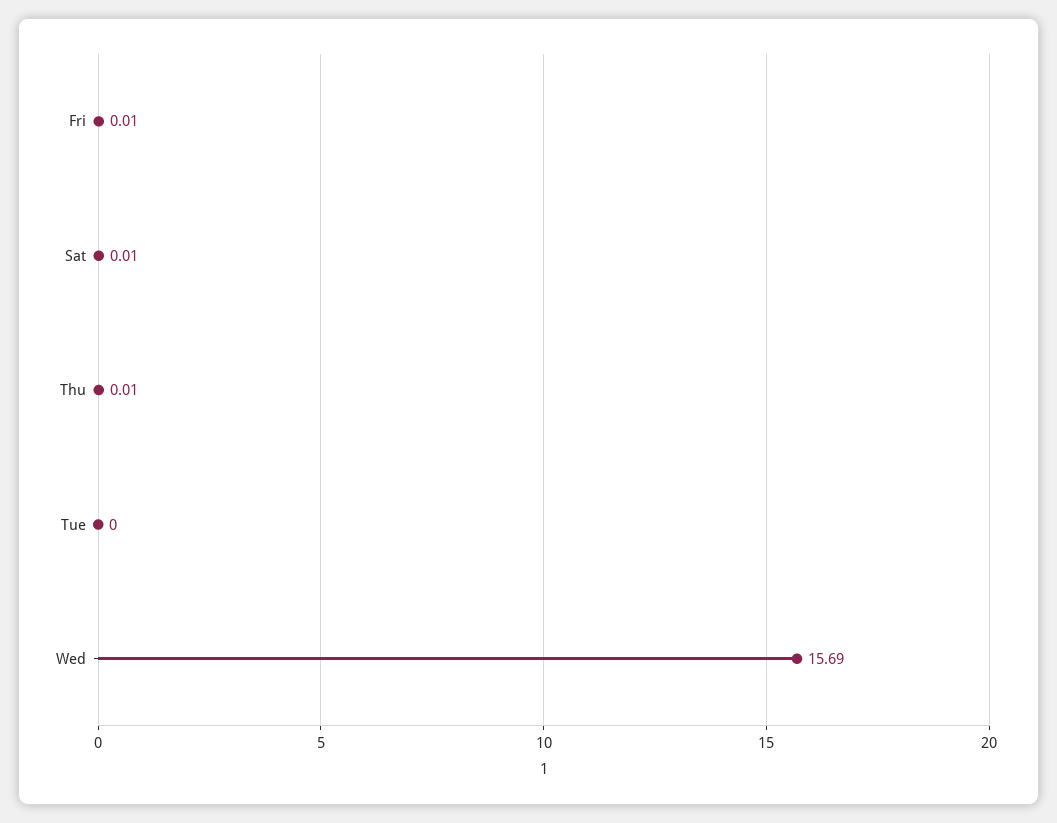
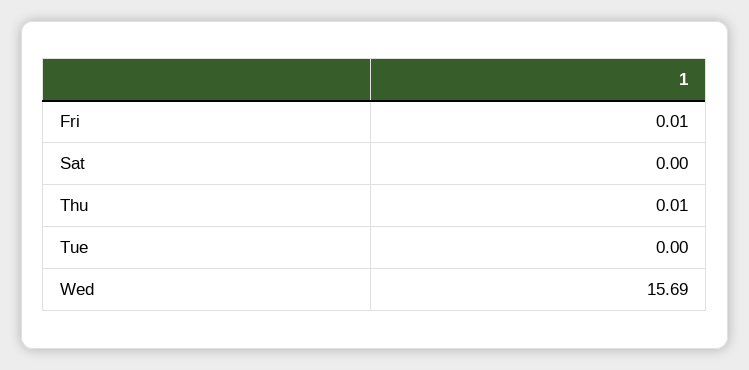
Sat: 0.01 -> 0

